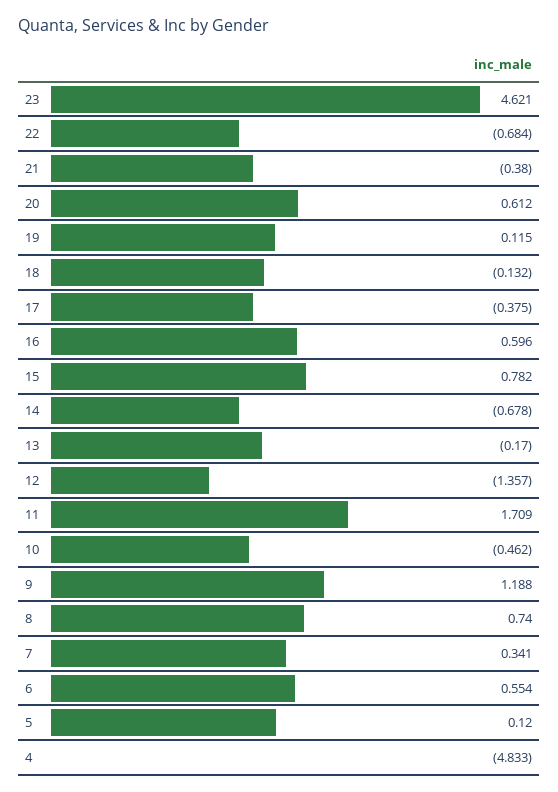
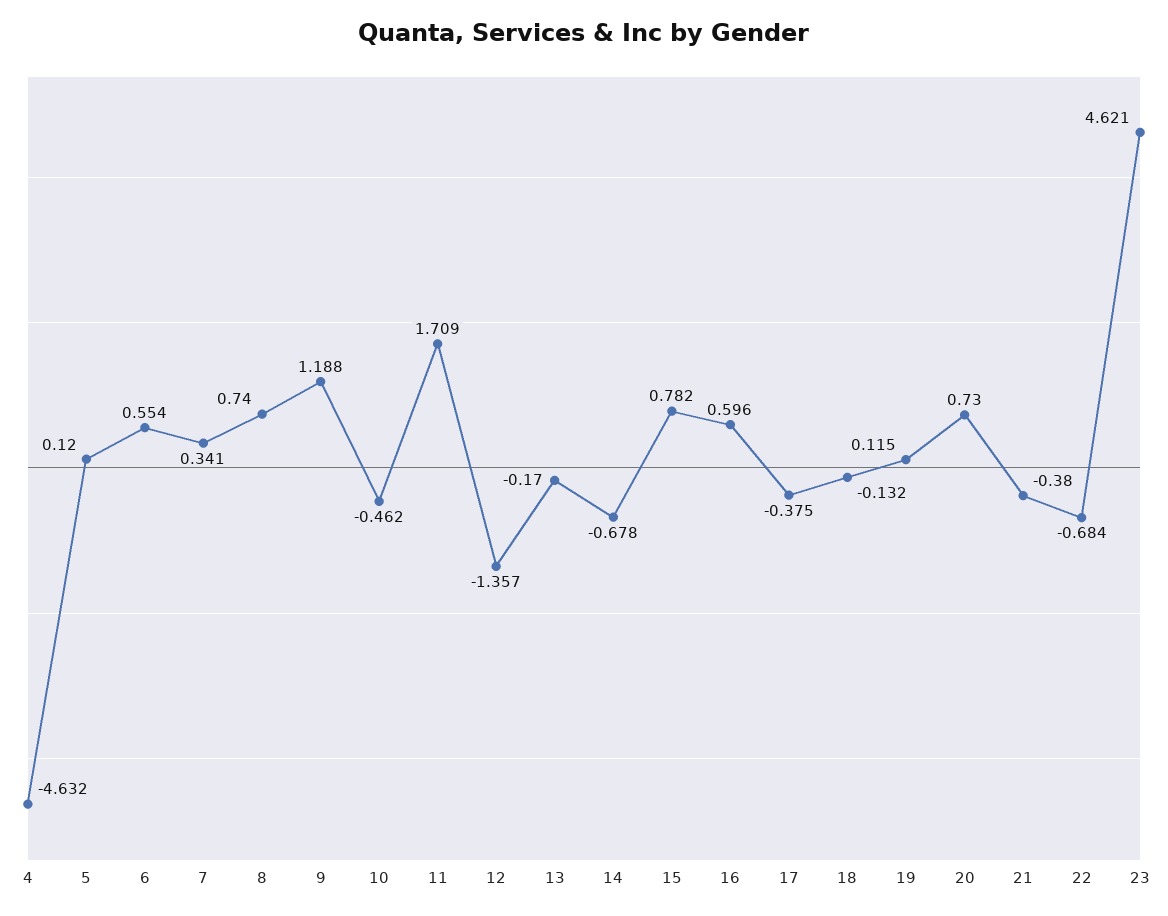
20: 0.612 -> 0.73
4: -4.833 -> -4.632

